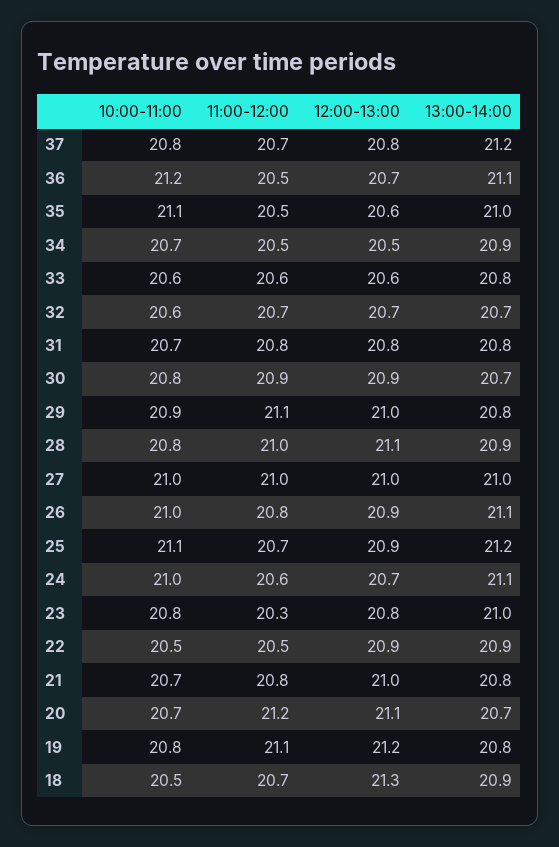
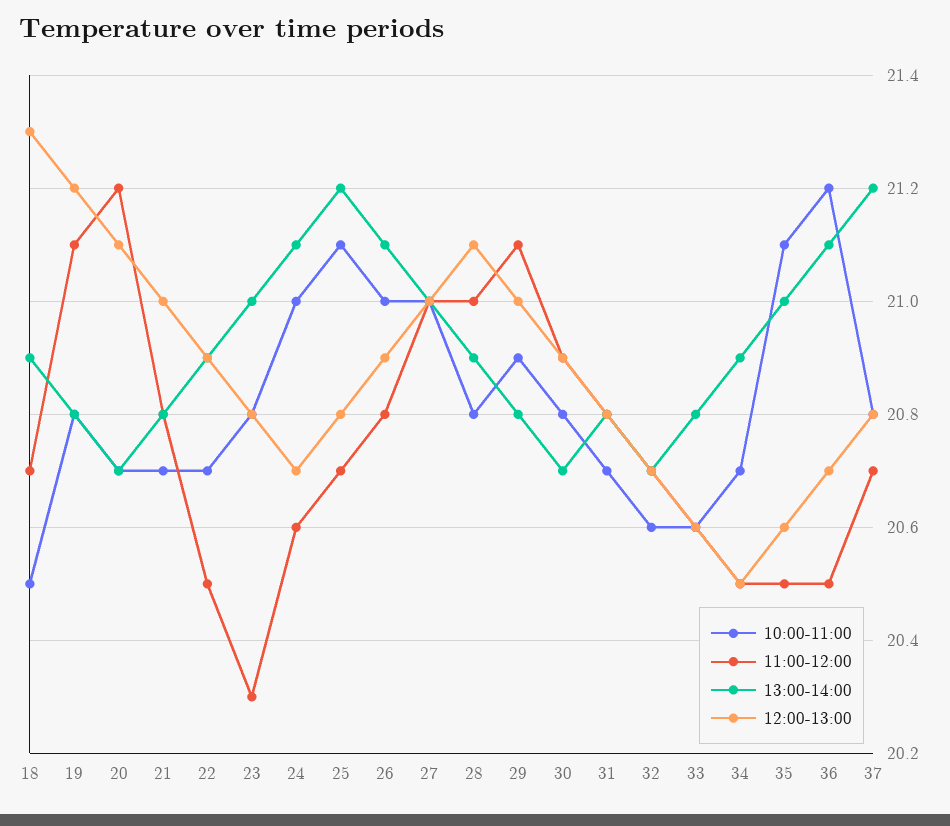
12:00-13:00, 25: 20.9 -> 20.8
10:00-11:00, 22: 20.5 -> 20.7

